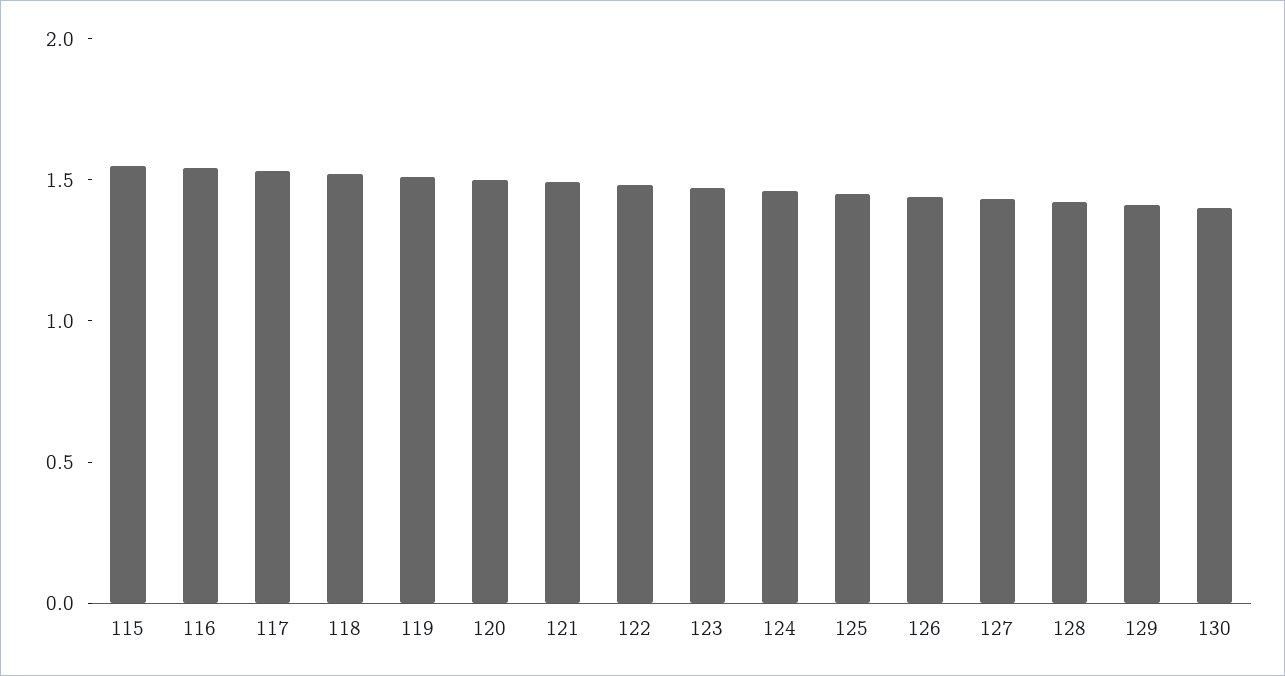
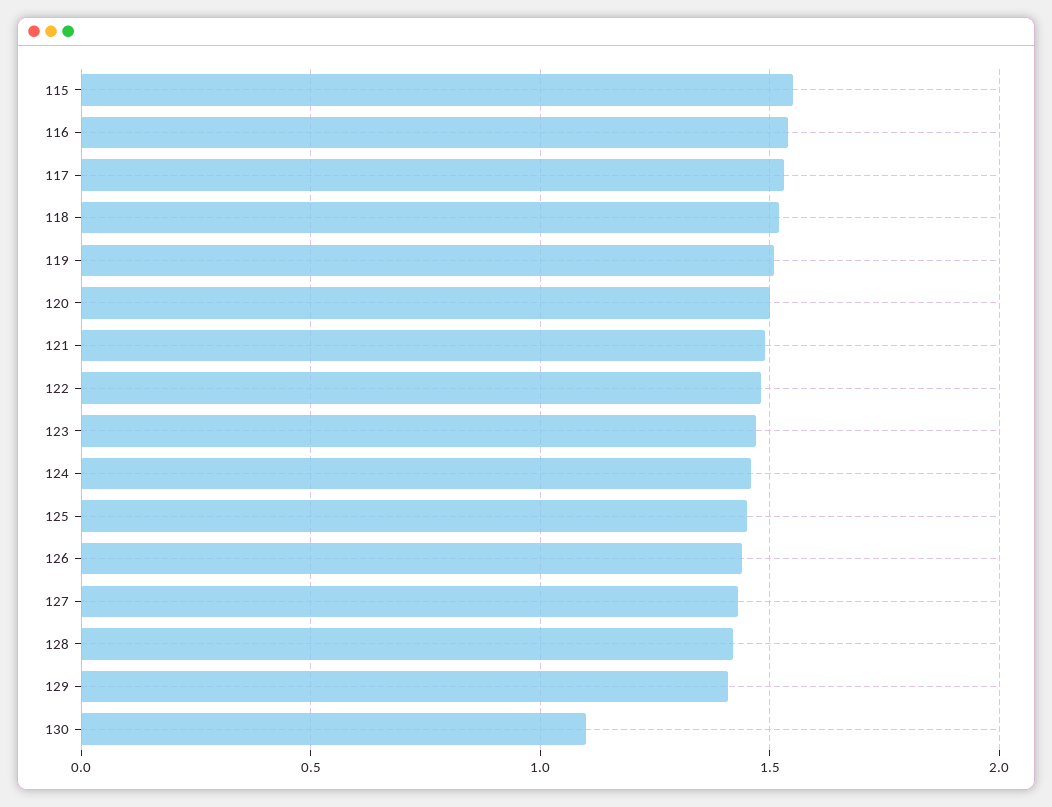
130: 1.4 -> 1.1

